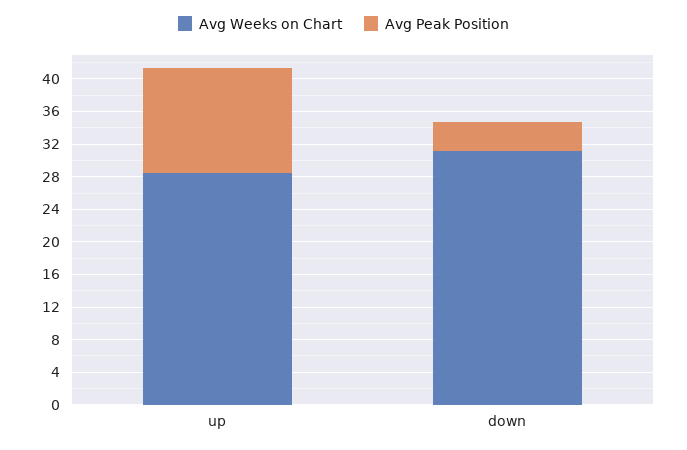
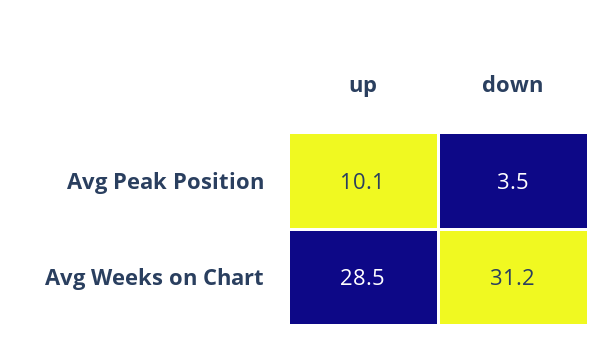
Avg Peak Position, up: 13 -> 10.1

